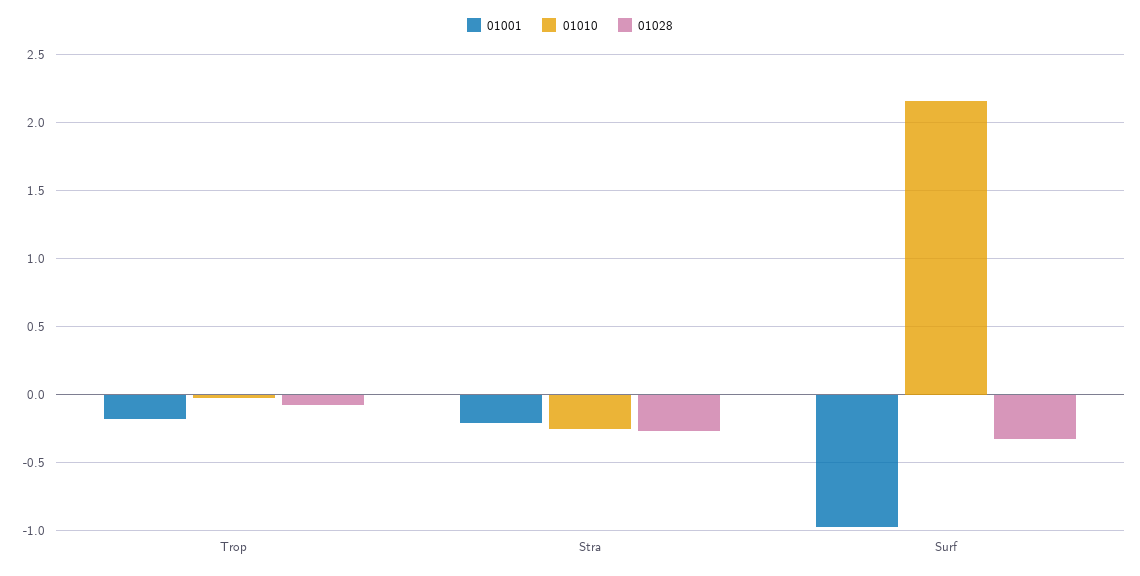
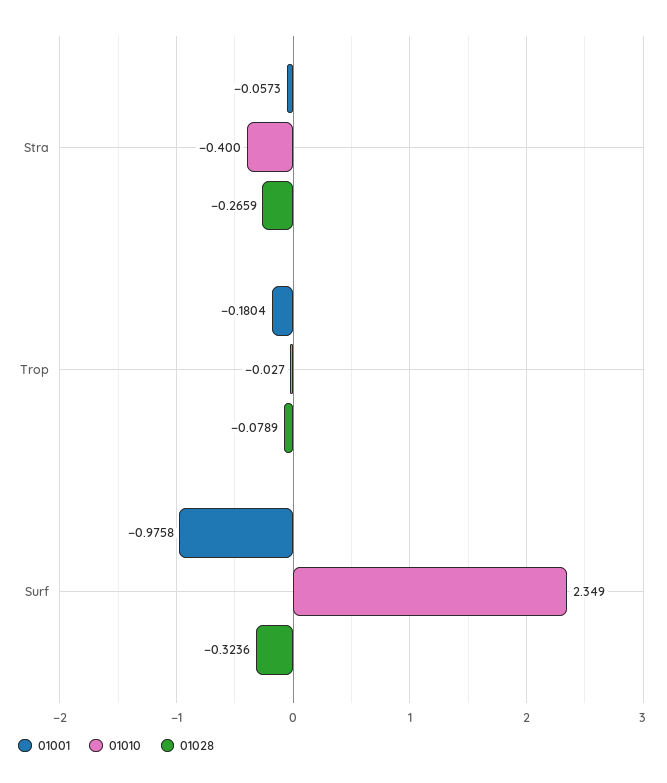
01001, Stra: -0.2 -> -0.0573
01010, Stra: -0.25 -> -0.4
01010, Surf: 2.15 -> 2.349

